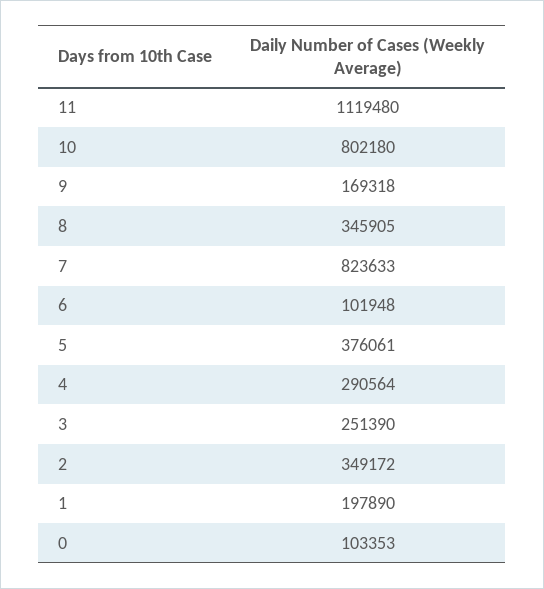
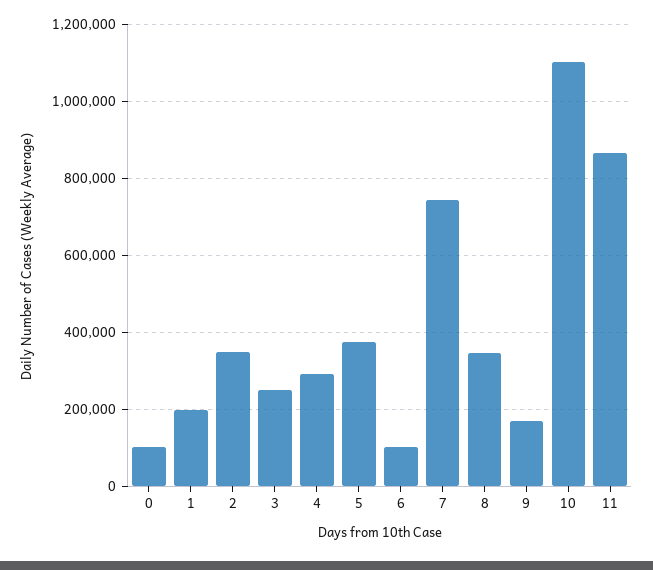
11: 1119480 -> 860000
10: 802180 -> 1100000
7: 823633 -> 740000

